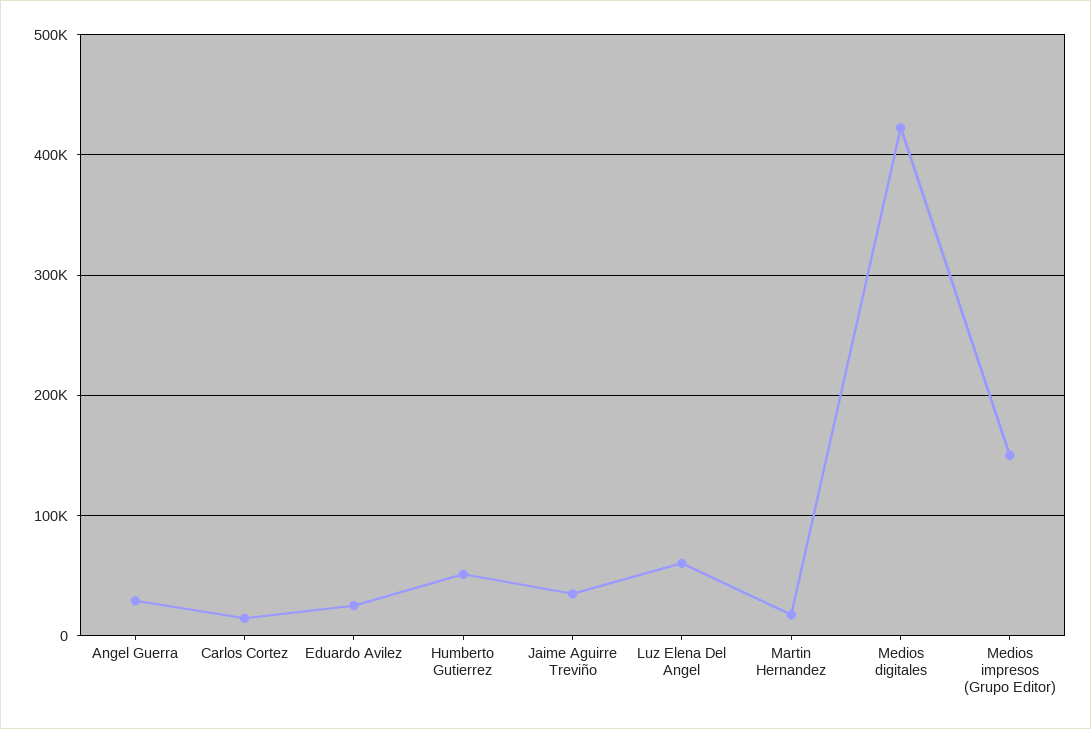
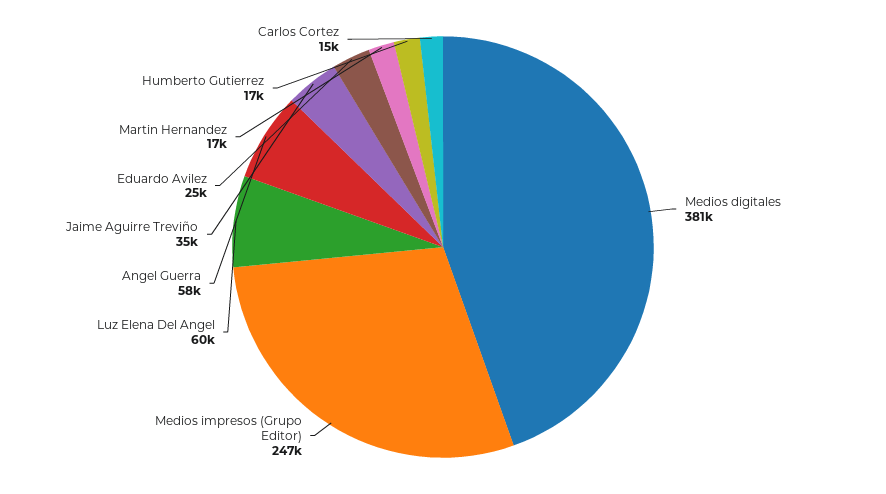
Angel Guerra: 30000 -> 58000
Humberto Gutierrez: 50000 -> 17000
Medios digitales: 420000 -> 381000
Medios impresos (Grupo Editor): 150000 -> 247000

